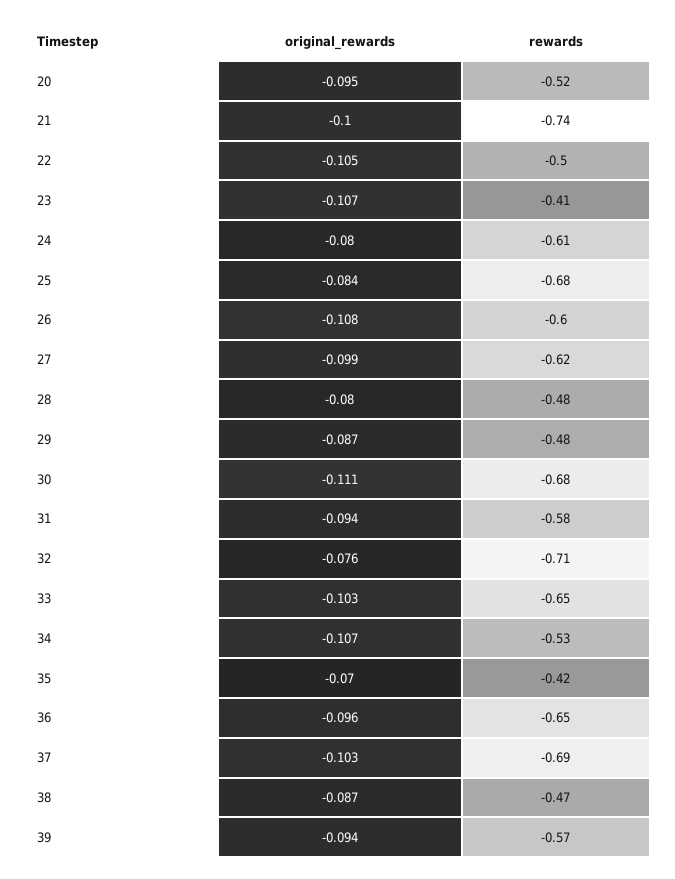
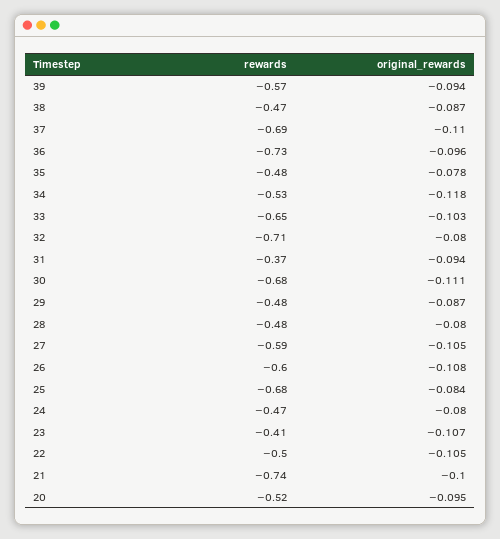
rewards, 24: -0.61 -> -0.47
original_rewards, 27: -0.099 -> -0.105
rewards, 27: -0.62 -> -0.59
rewards, 31: -0.58 -> -0.37
original_rewards, 32: -0.076 -> -0.08
original_rewards, 34: -0.107 -> -0.118
original_rewards, 35: -0.07 -> -0.078
rewards, 35: -0.42 -> -0.48
rewards, 36: -0.65 -> -0.73
original_rewards, 37: -0.103 -> -0.11

